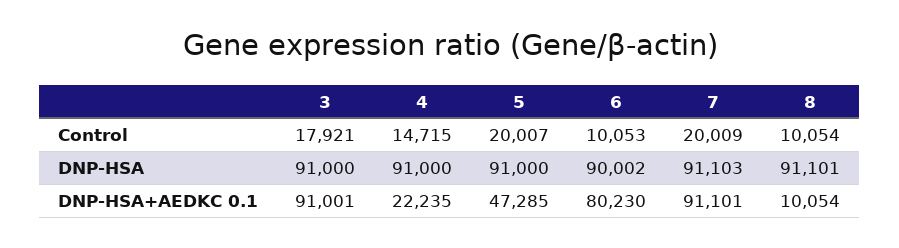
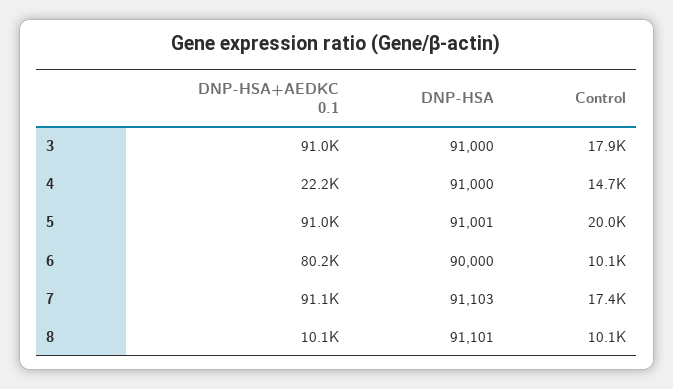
7, Control: 20009 -> 17400
5, DNP-HSA: 91000 -> 91001
6, DNP-HSA: 90002 -> 90000
5, DNP-HSA+AEDKC 0.1: 47285 -> 91000

